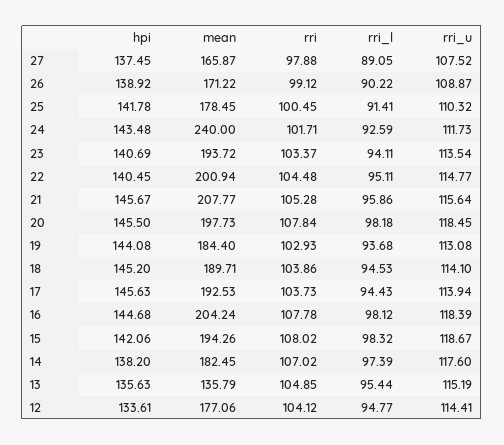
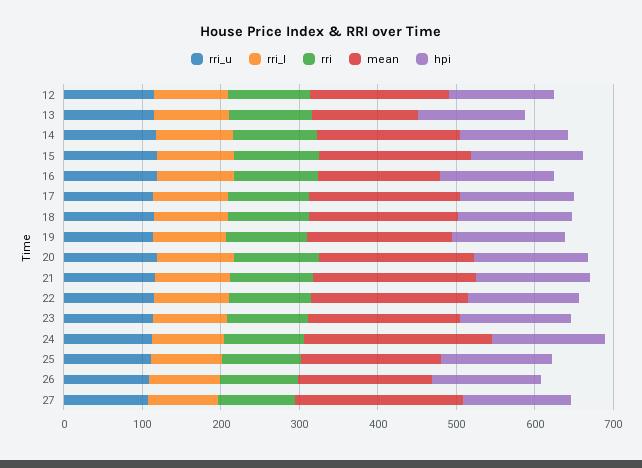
mean, 27: 165.87 -> 220
mean, 16: 204.24 -> 160

